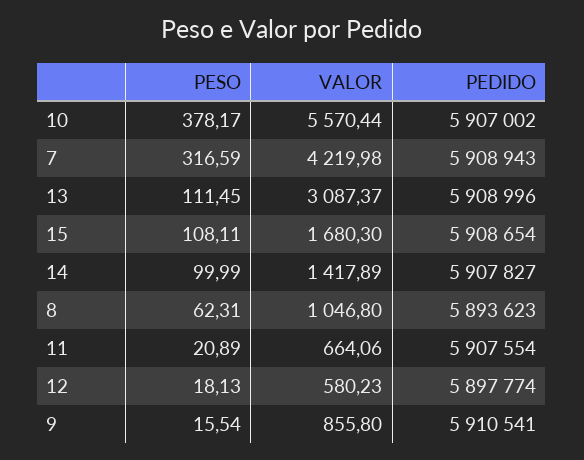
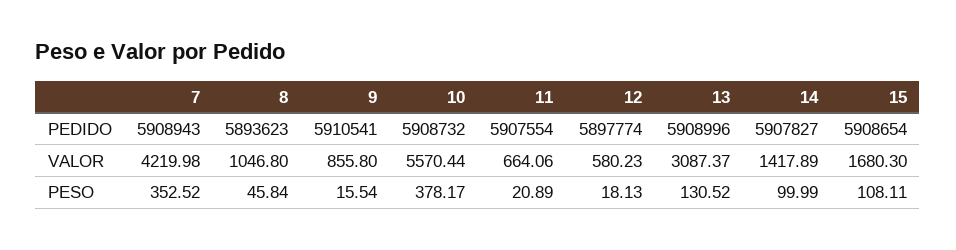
PEDIDO, 10: 5907002 -> 5908732
PESO, 7: 316.59 -> 352.52
PESO, 13: 111.45 -> 130.52
PESO, 8: 62.31 -> 45.84

